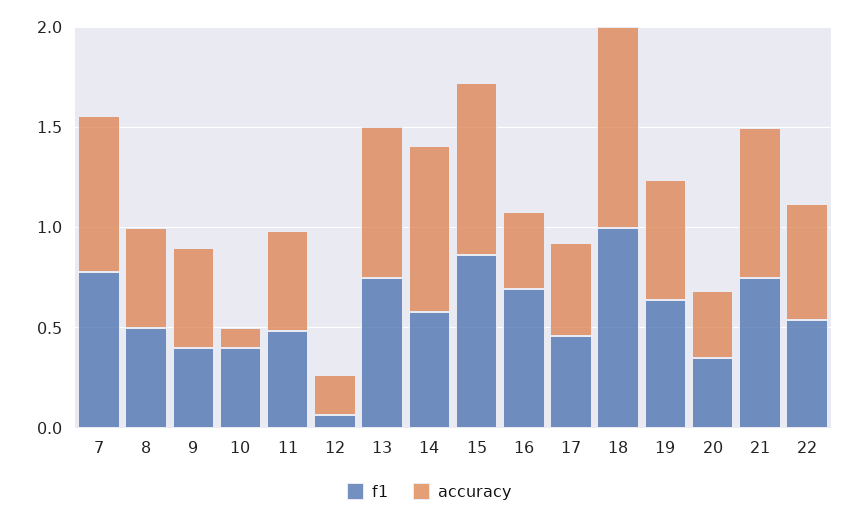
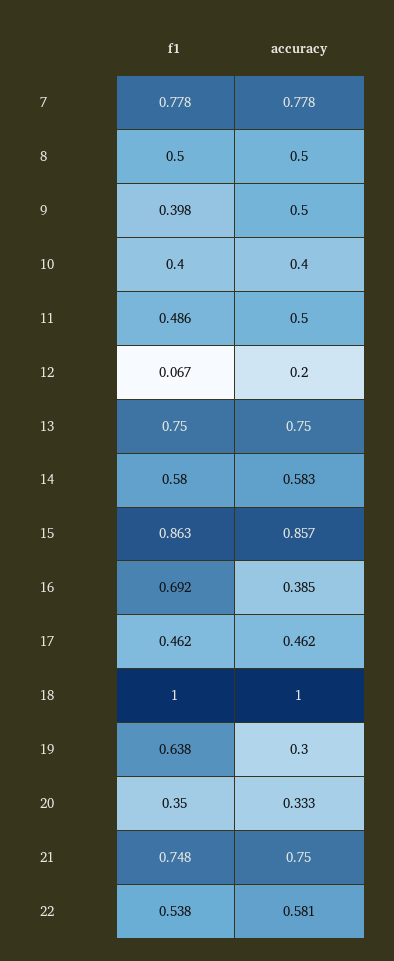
accuracy, 10: 0.1 -> 0.4
accuracy, 14: 0.8 -> 0.583
accuracy, 19: 0.6 -> 0.3

